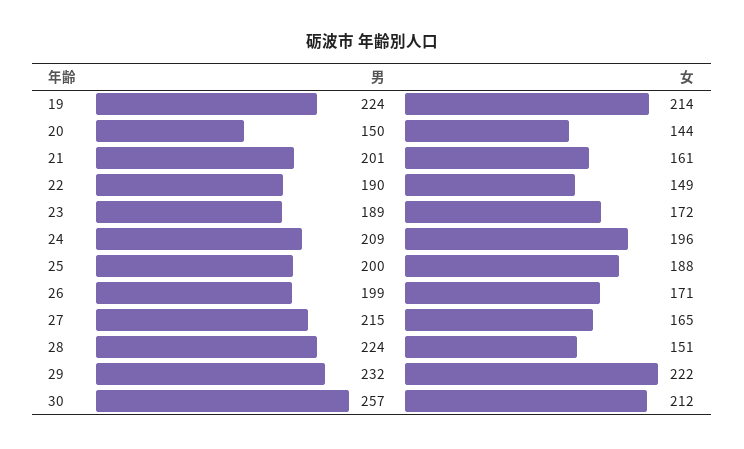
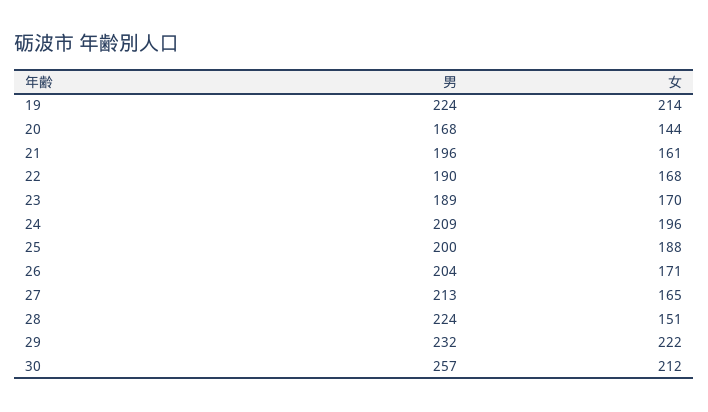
男, 20: 150 -> 168
男, 21: 201 -> 196
女, 22: 149 -> 168
女, 23: 172 -> 170
男, 26: 199 -> 204
男, 27: 215 -> 213

